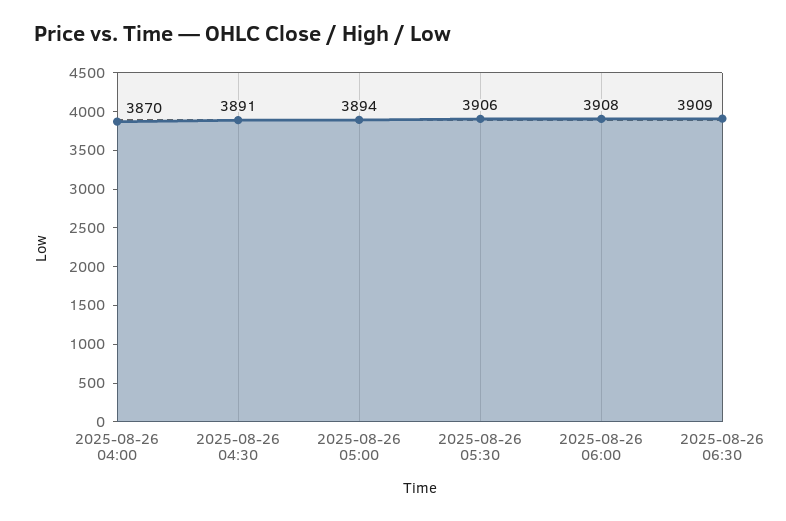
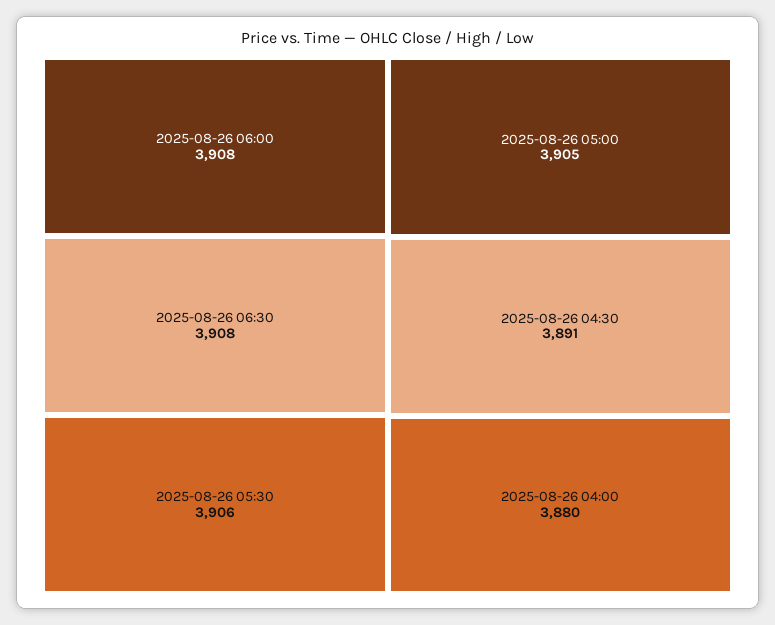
2025-08-26 04:00: 3870 -> 3880
2025-08-26 05:00: 3894 -> 3905
2025-08-26 06:30: 3909 -> 3908

